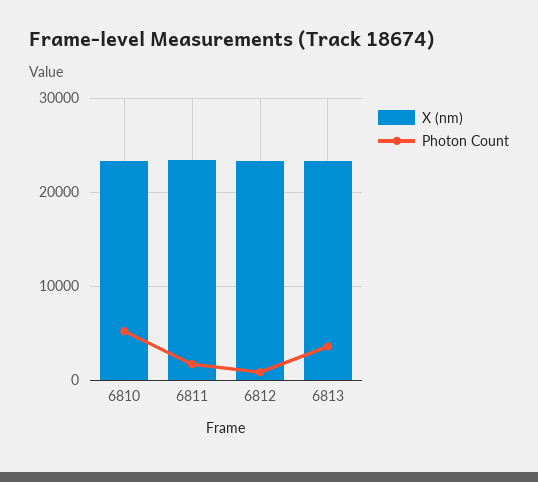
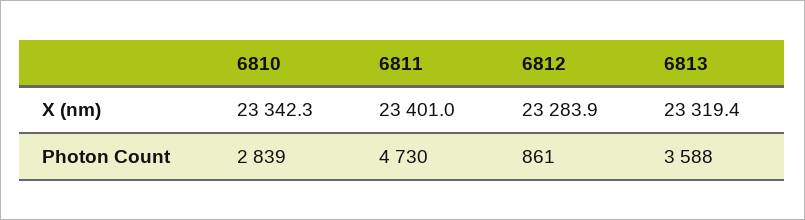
Photon Count, 6810: 5000 -> 2839
Photon Count, 6811: 2000 -> 4730

